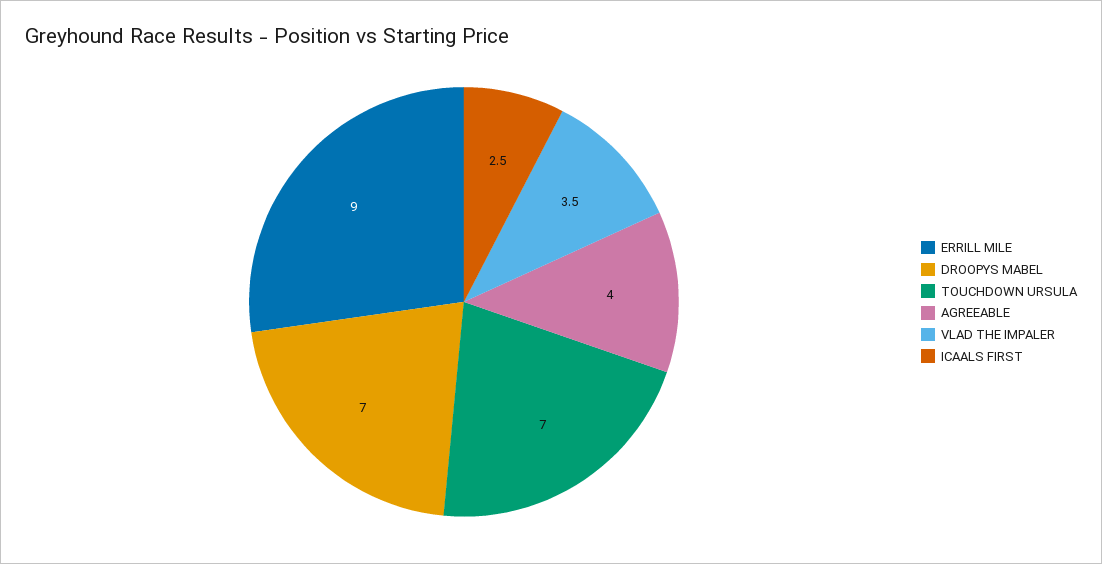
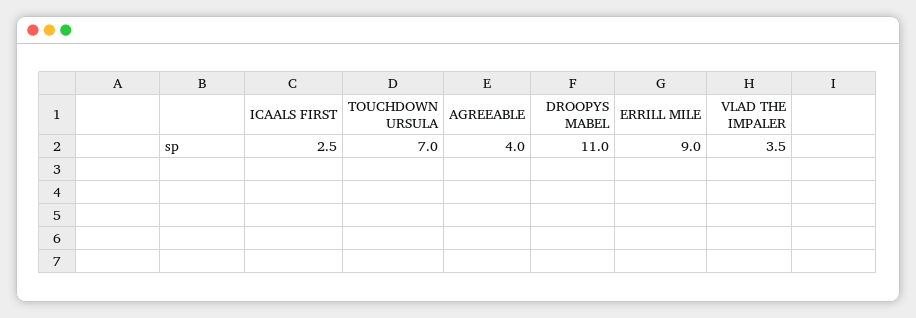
DROOPYS MABEL: 7 -> 11

